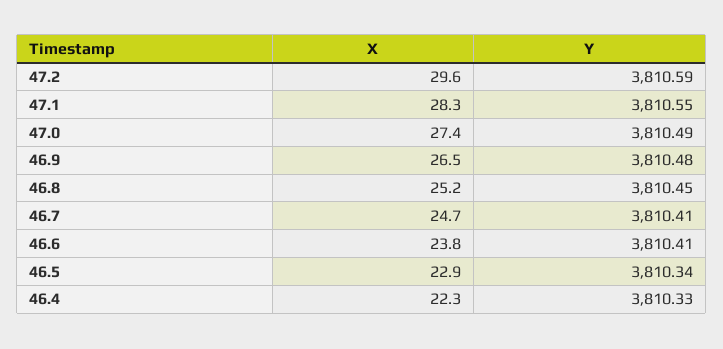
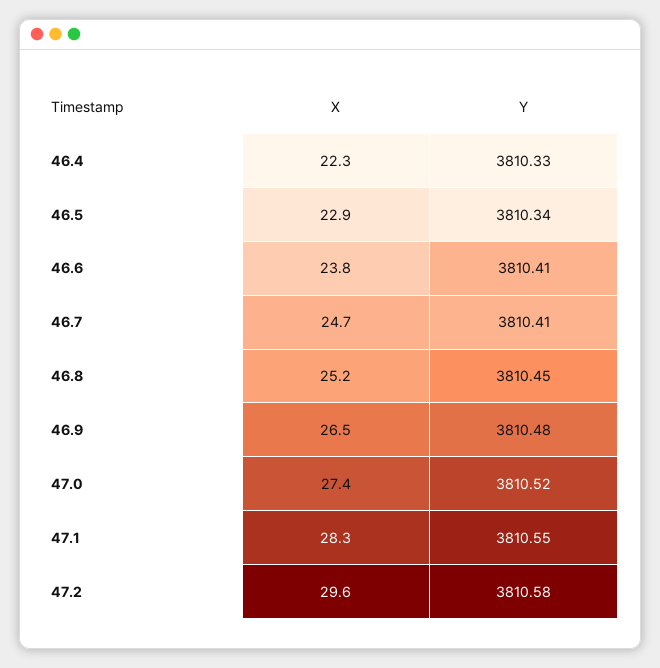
Y, 47.2: 3810.59 -> 3810.58
Y, 47.0: 3810.49 -> 3810.52

